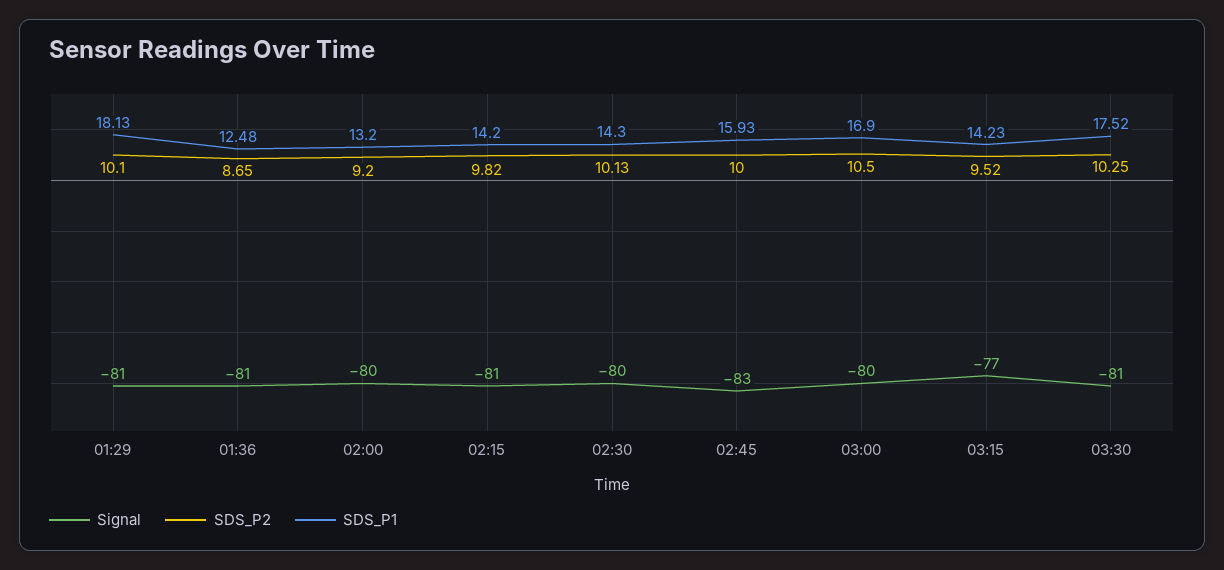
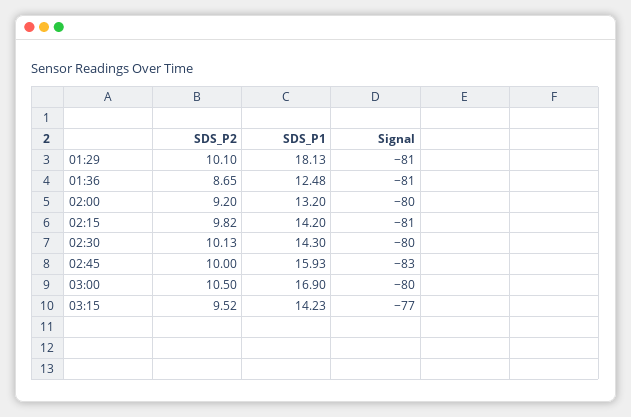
Signal, 03:30: -81 -> none
SDS_P2, 03:30: 10.25 -> none
SDS_P1, 03:30: 17.52 -> none

